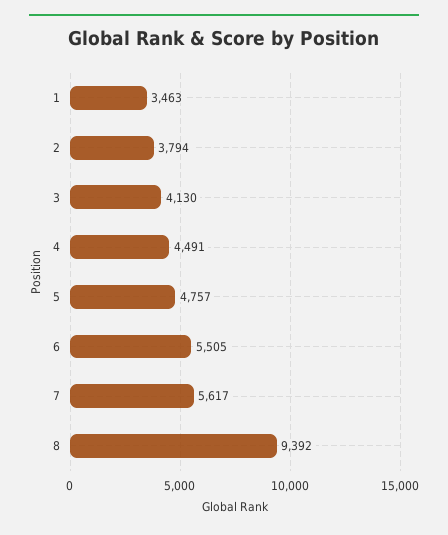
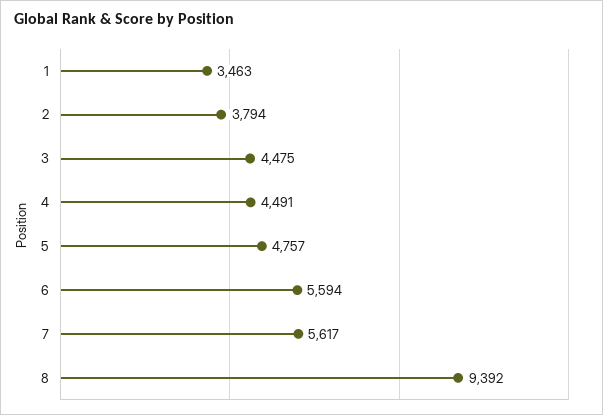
3: 4130 -> 4475
6: 5505 -> 5594

